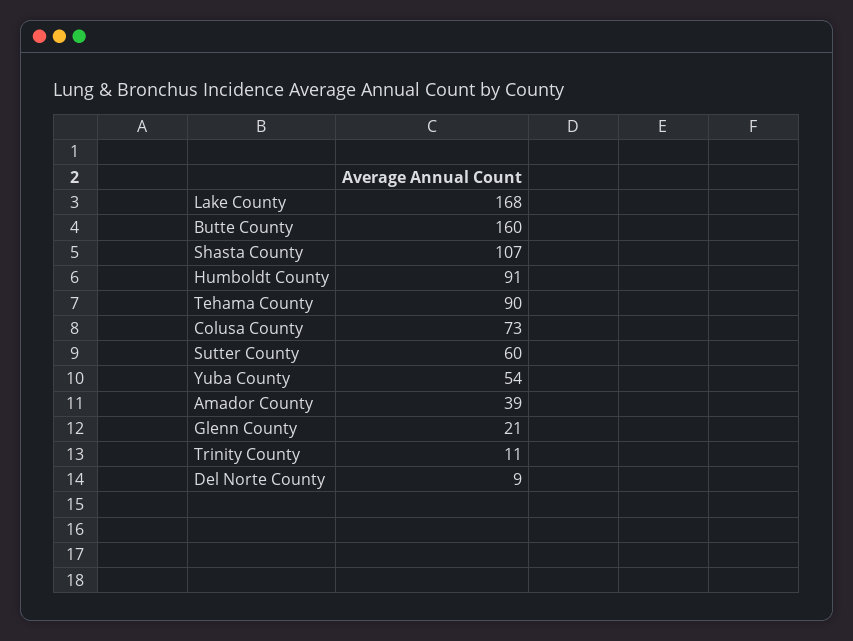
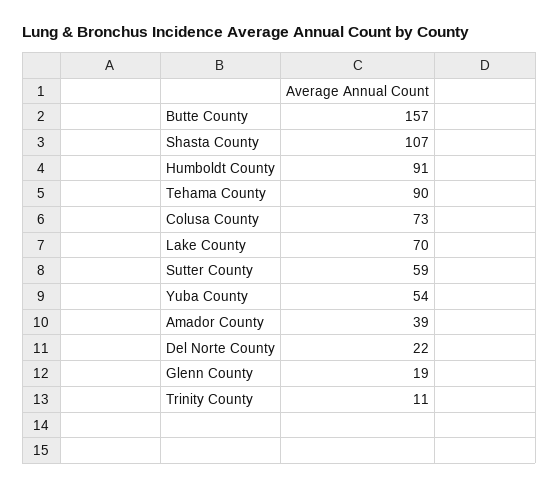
Lake County: 168 -> 70
Butte County: 160 -> 157
Sutter County: 60 -> 59
Glenn County: 21 -> 19
Del Norte County: 9 -> 22

